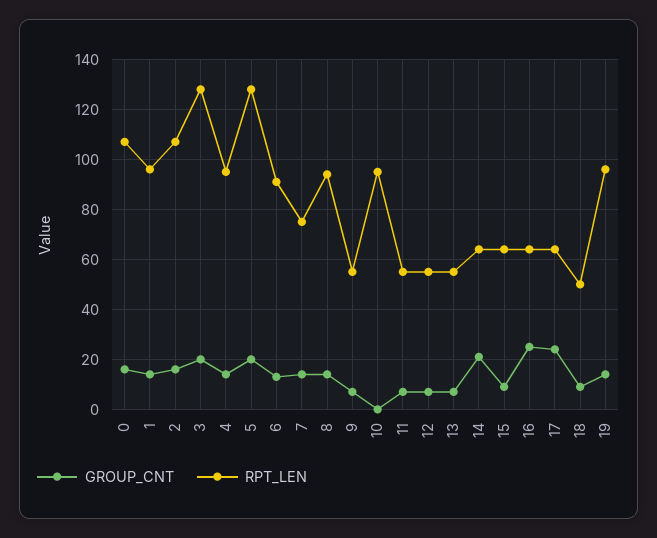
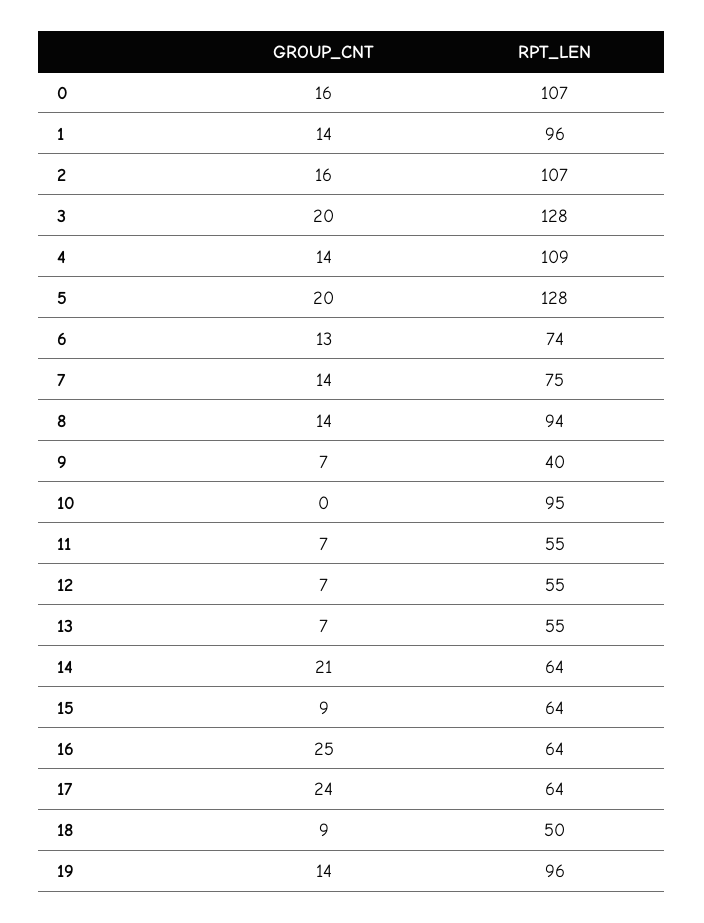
RPT_LEN, 4: 95 -> 109
RPT_LEN, 6: 90 -> 74
RPT_LEN, 9: 55 -> 40

